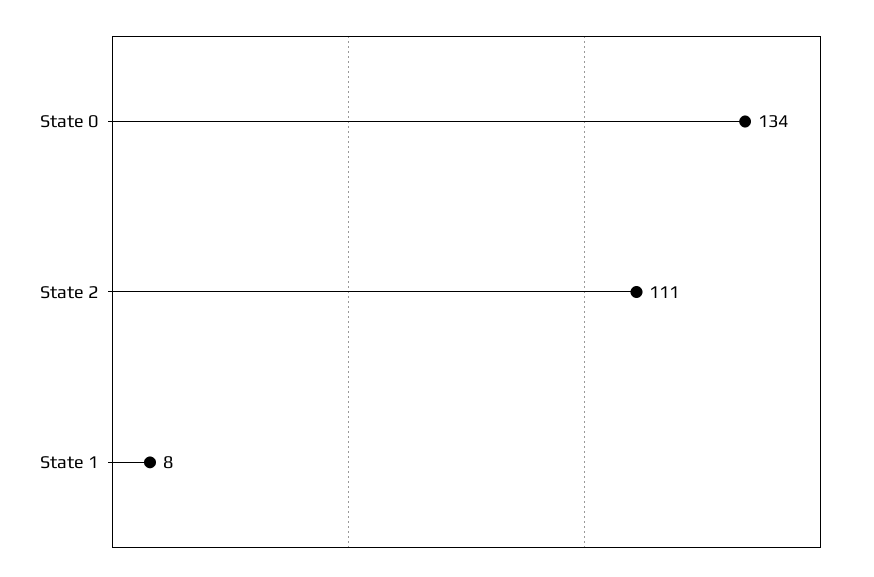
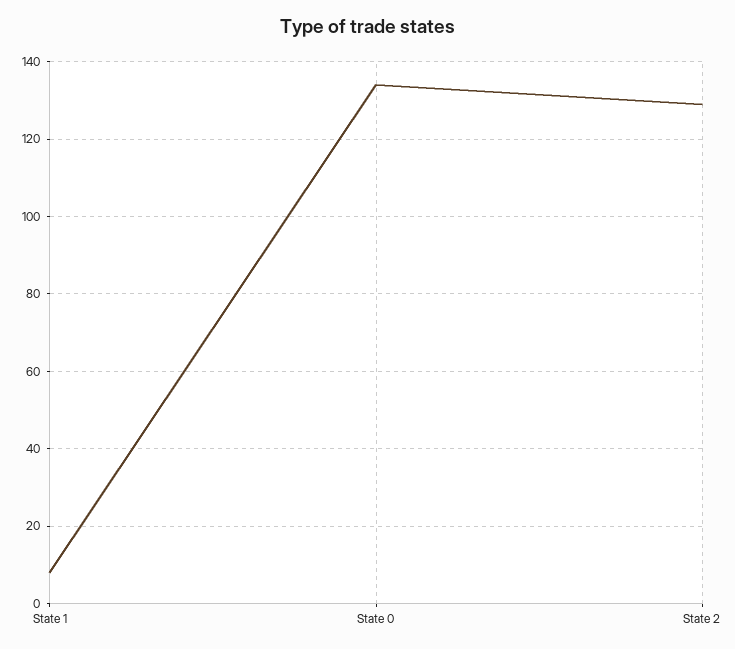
State 2: 111 -> 130

